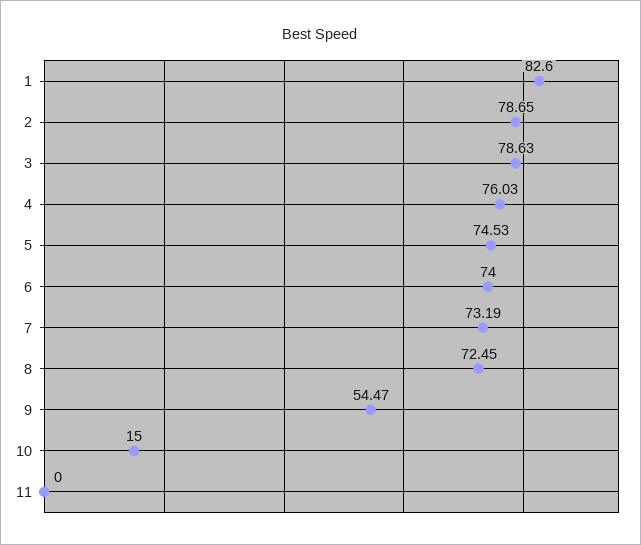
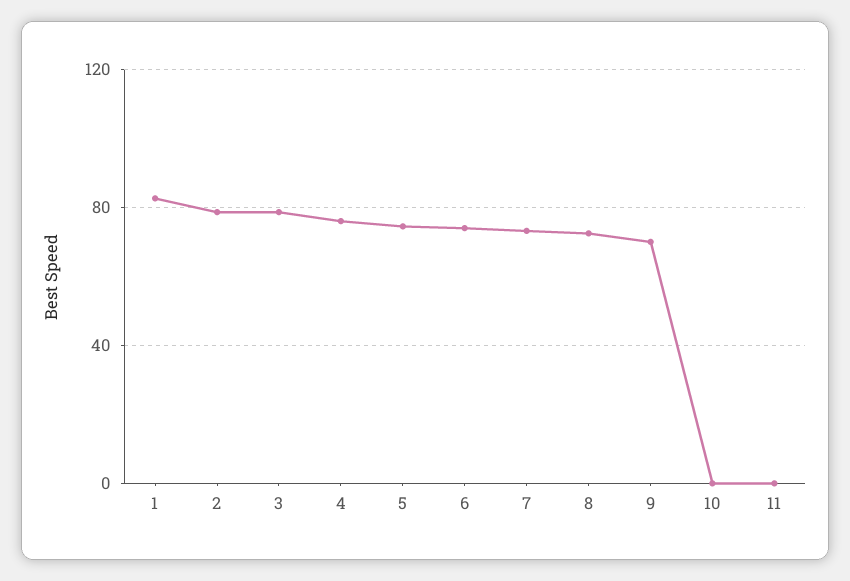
9: 54.47 -> 70
10: 15 -> 0

